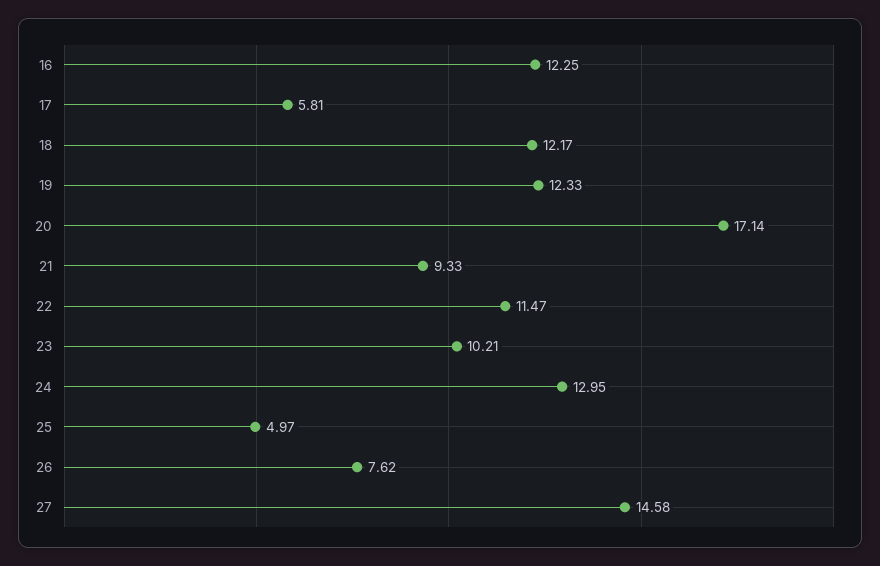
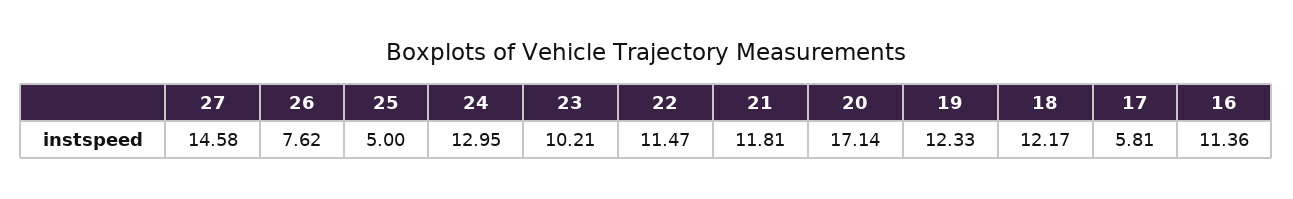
16: 12.25 -> 11.36
21: 9.33 -> 11.81
25: 4.97 -> 5

